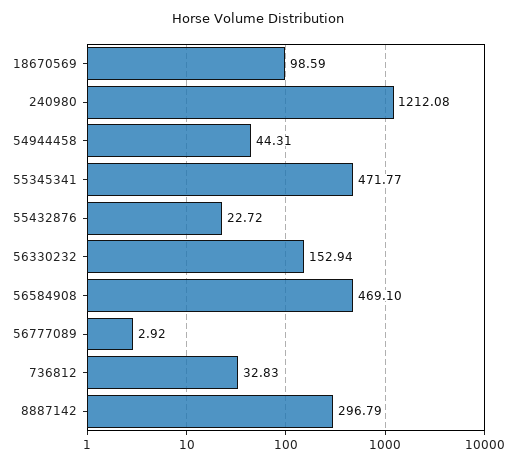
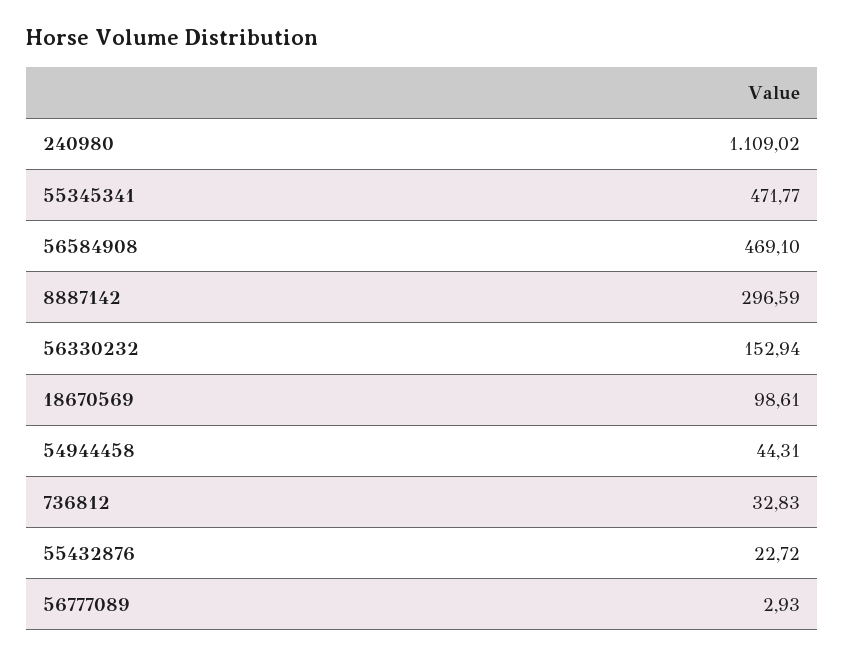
18670569: 98.59 -> 98.61
240980: 1212.08 -> 1109.02
56777089: 2.92 -> 2.93
8887142: 296.79 -> 296.59

